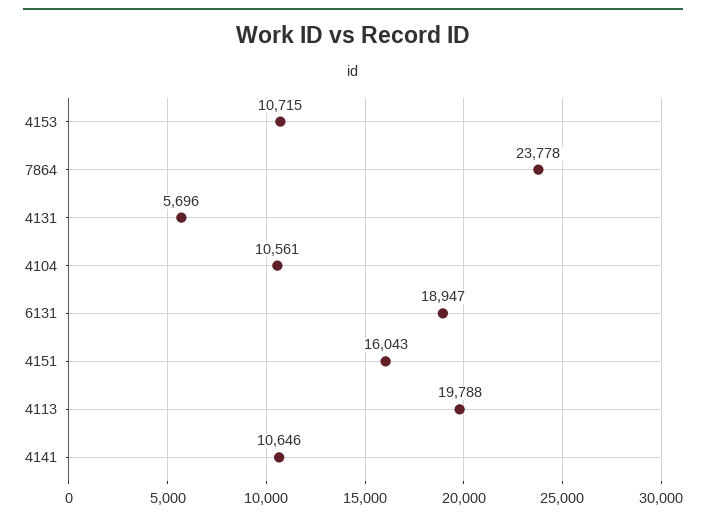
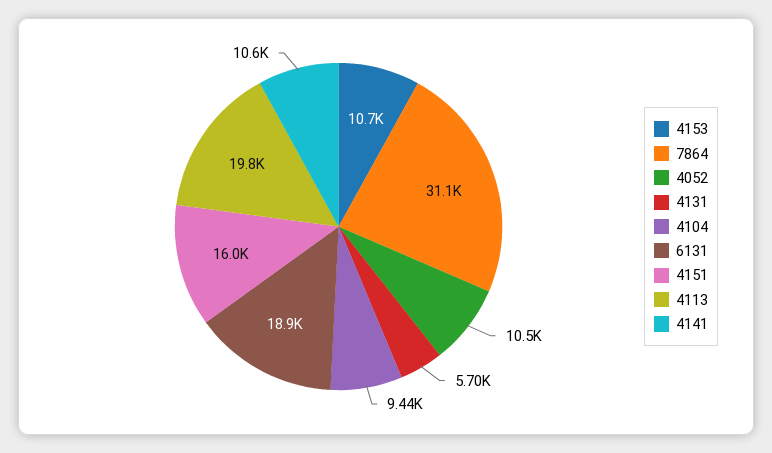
7864: 23778 -> 31100
4104: 10561 -> 9440
4052: none -> 10500

